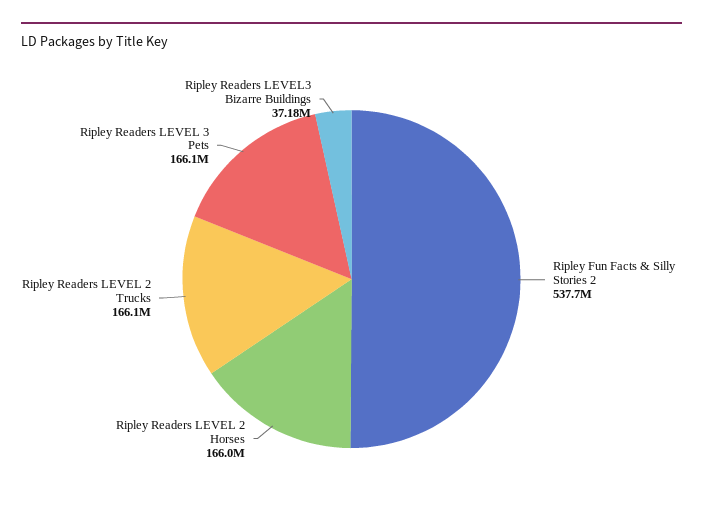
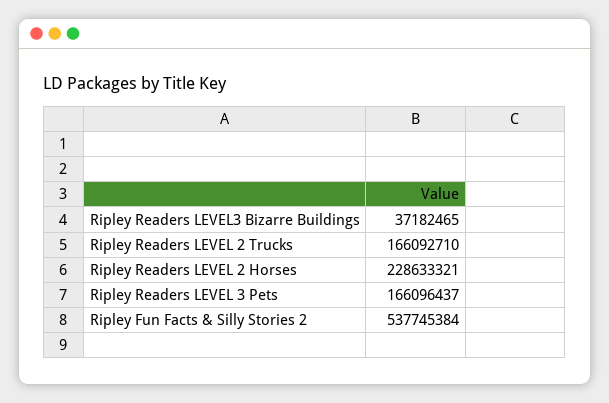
Ripley Readers LEVEL 2 Horses: 166000000 -> 228633321

